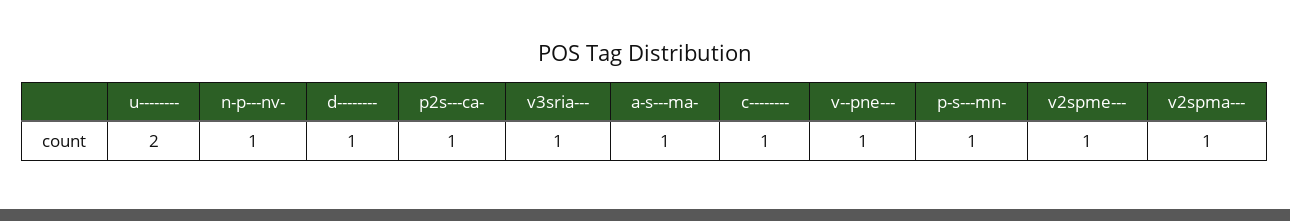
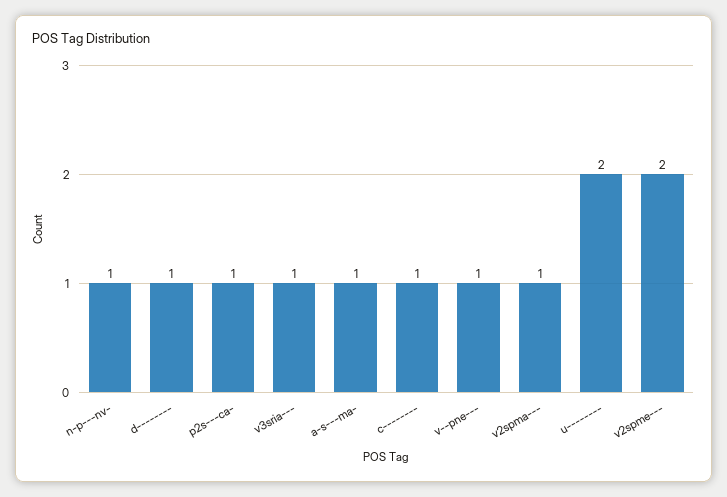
p-s---mn-: 1 -> none
v2spme---: 1 -> 2

